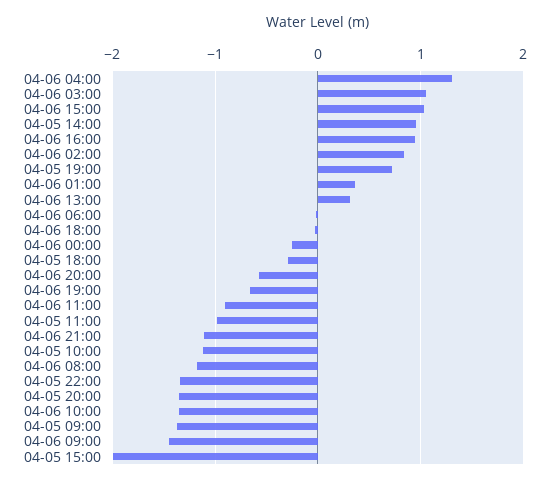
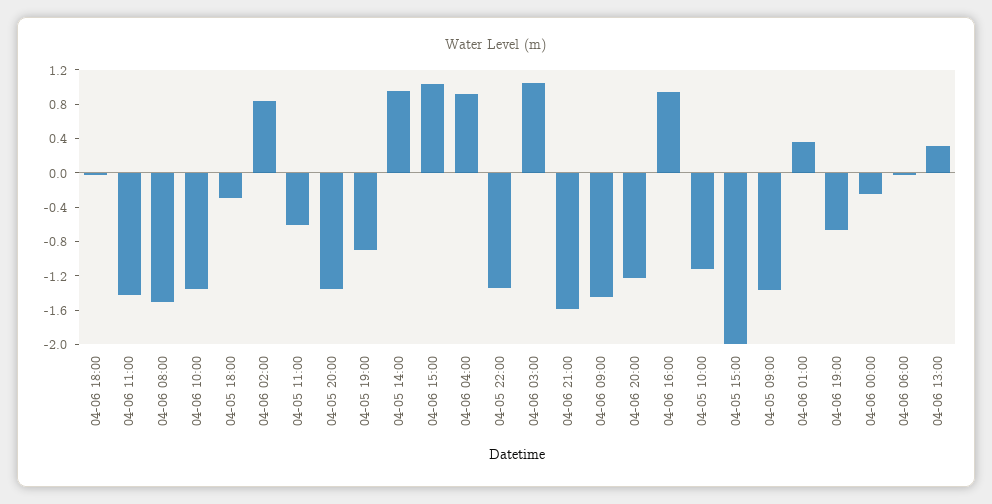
04-06 04:00: 1.3 -> 0.9
04-05 19:00: 0.7 -> -0.9
04-06 20:00: -0.6 -> -1.2
04-06 11:00: -0.9 -> -1.4
04-05 11:00: -1 -> -0.6
04-06 21:00: -1.1 -> -1.6
04-06 08:00: -1.2 -> -1.5

